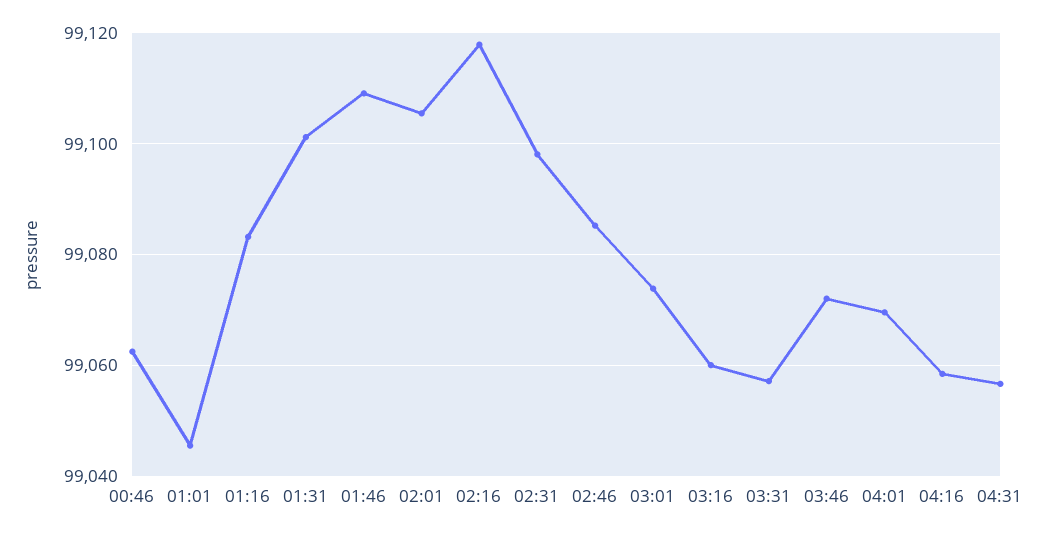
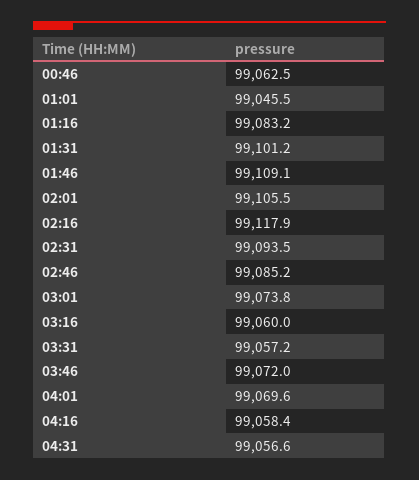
02:31: 99098 -> 99093.5

